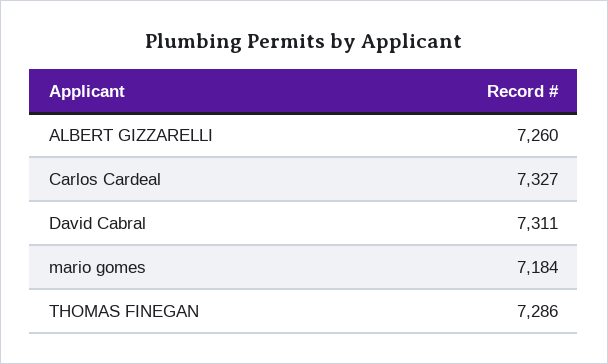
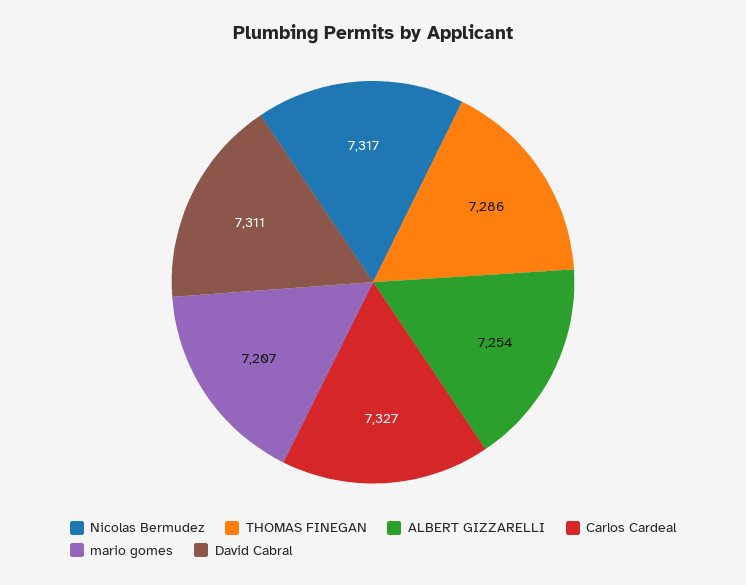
ALBERT GIZZARELLI: 7260 -> 7254
mario gomes: 7184 -> 7207
Nicolas Bermudez: none -> 7317

